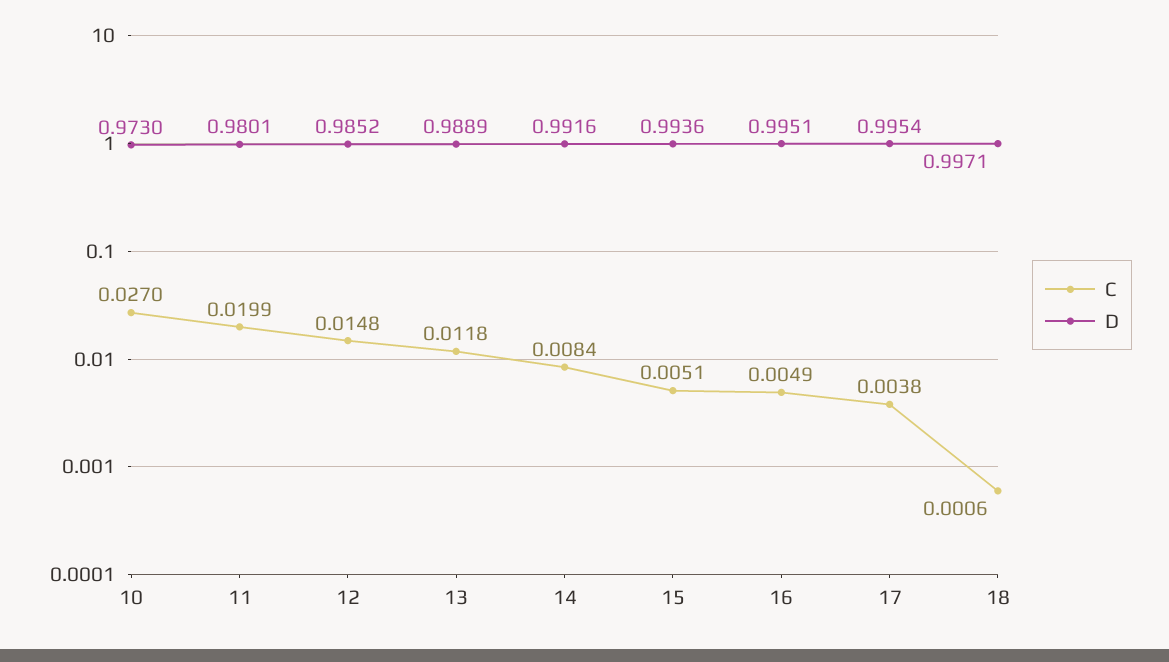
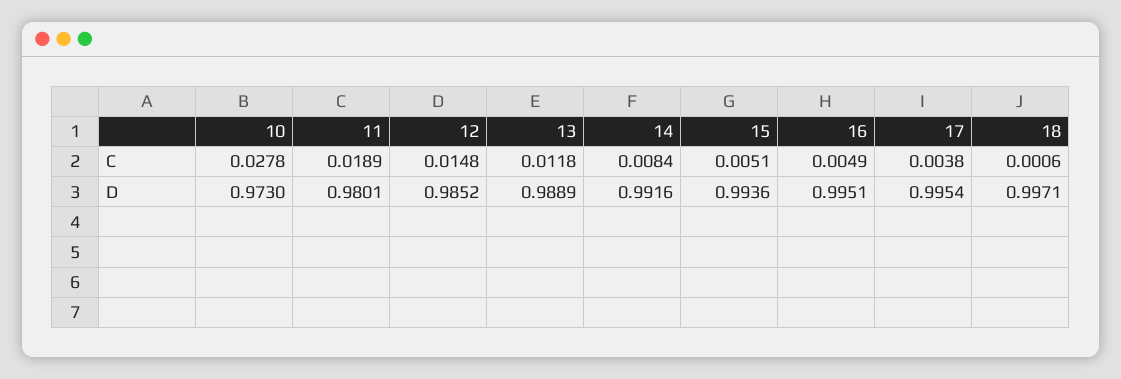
C, 10: 0.027 -> 0.0278
C, 11: 0.0199 -> 0.0189

